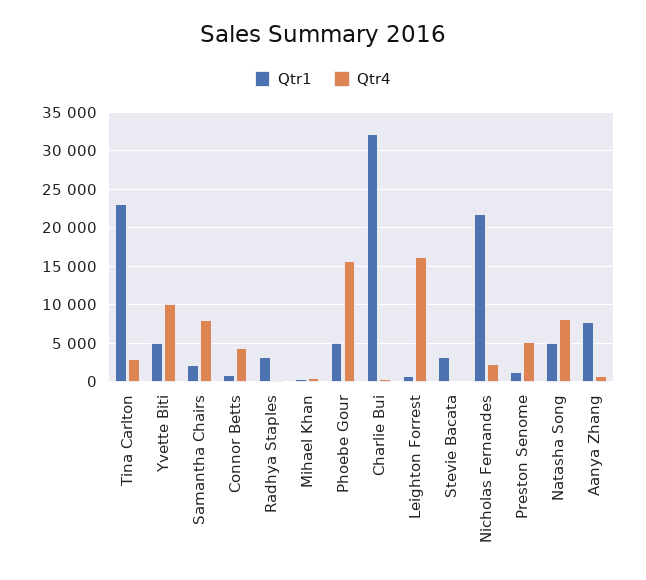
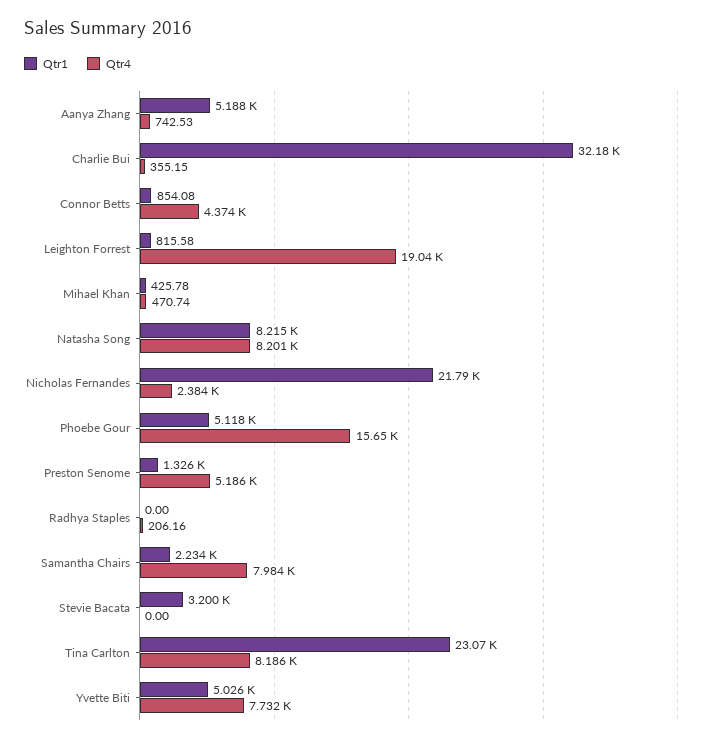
Qtr4, Tina Carlton: 3000 -> 8186
Qtr4, Yvette Biti: 10000 -> 7732
Qtr1, Radhya Staples: 3000 -> 0
Qtr4, Leighton Forrest: 16000 -> 19040
Qtr1, Natasha Song: 5000 -> 8215
Qtr1, Aanya Zhang: 8000 -> 5188

